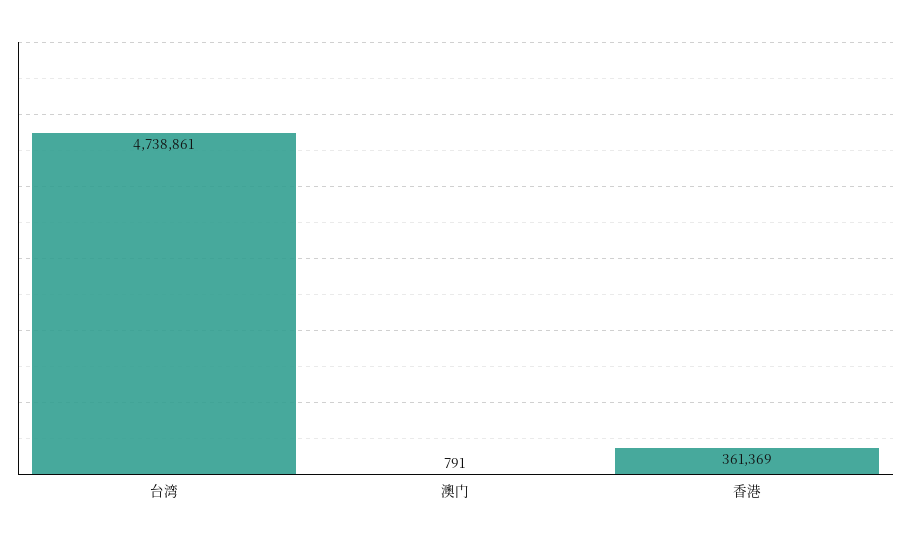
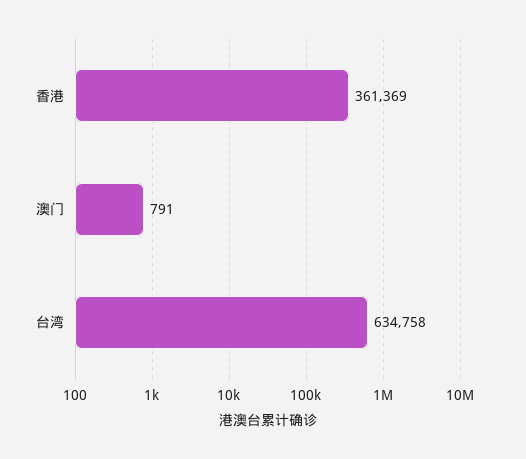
台湾: 4738861 -> 634758

